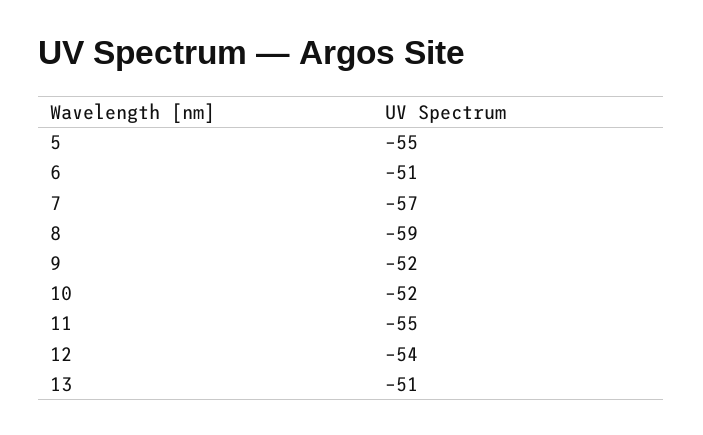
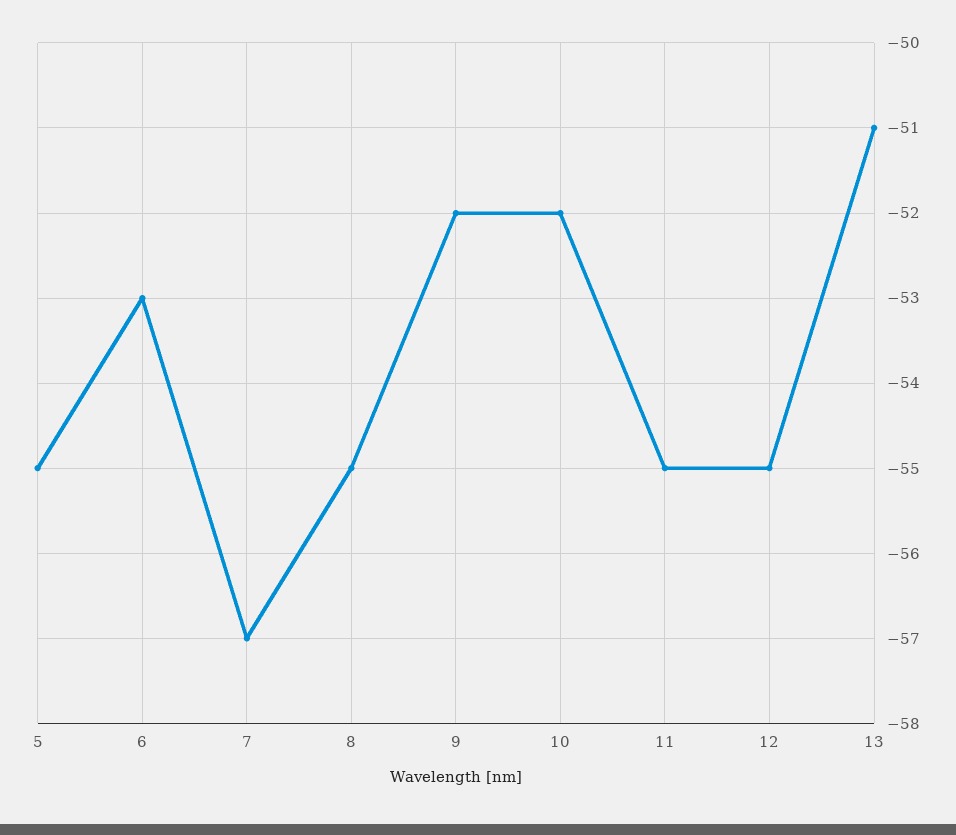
6: -51 -> -53
8: -59 -> -55
12: -54 -> -55

